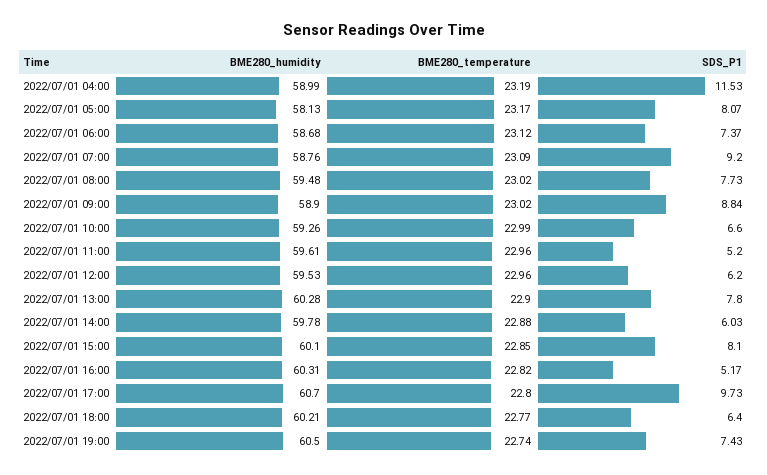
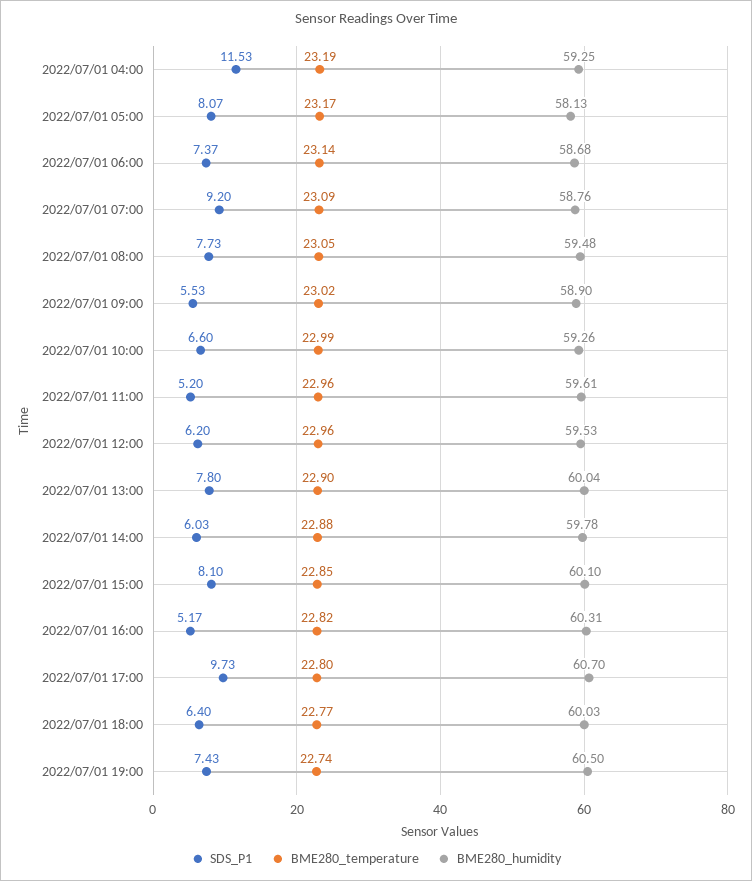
BME280_humidity, 2022/07/01 04:00: 58.99 -> 59.25
BME280_temperature, 2022/07/01 06:00: 23.12 -> 23.14
BME280_temperature, 2022/07/01 08:00: 23.02 -> 23.05
SDS_P1, 2022/07/01 09:00: 8.84 -> 5.53
BME280_humidity, 2022/07/01 13:00: 60.28 -> 60.04
BME280_humidity, 2022/07/01 18:00: 60.21 -> 60.03

